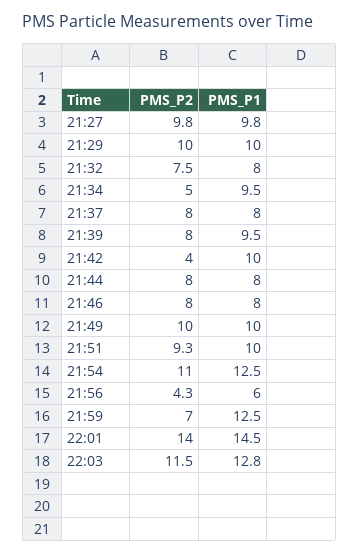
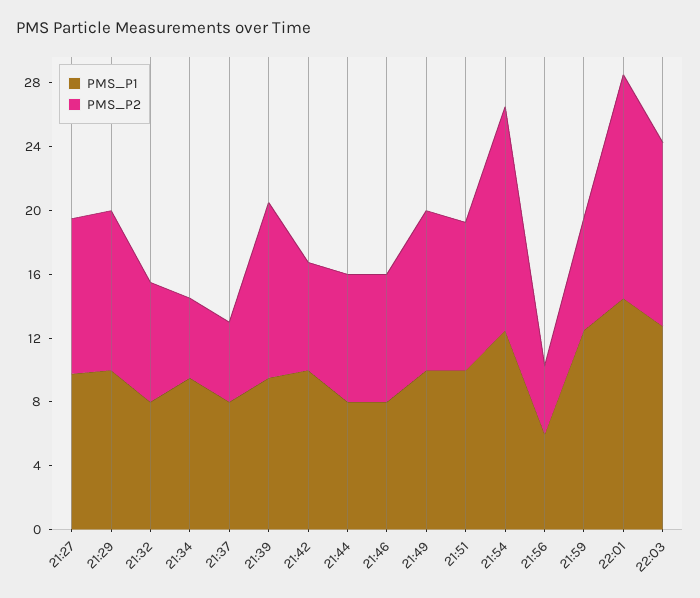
PMS_P2, 21:37: 8 -> 5
PMS_P2, 21:39: 8 -> 11
PMS_P2, 21:42: 4 -> 7
PMS_P2, 21:54: 11 -> 14

